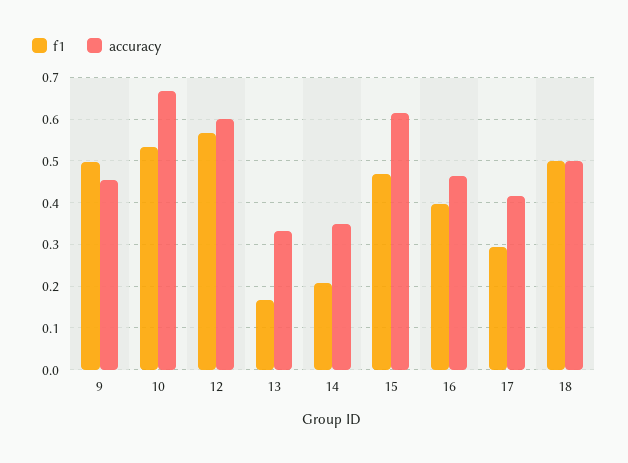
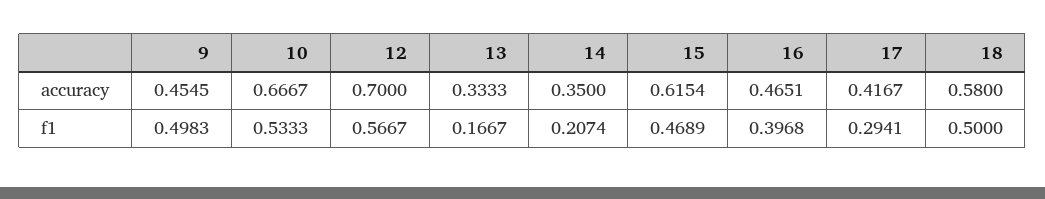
accuracy, 12: 0.6 -> 0.7
accuracy, 18: 0.5 -> 0.58

